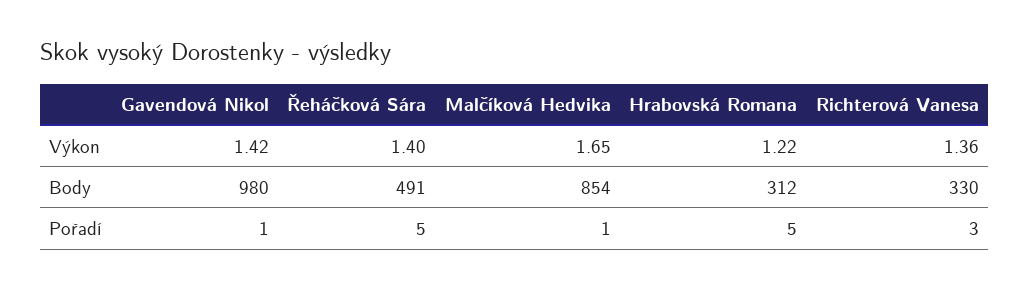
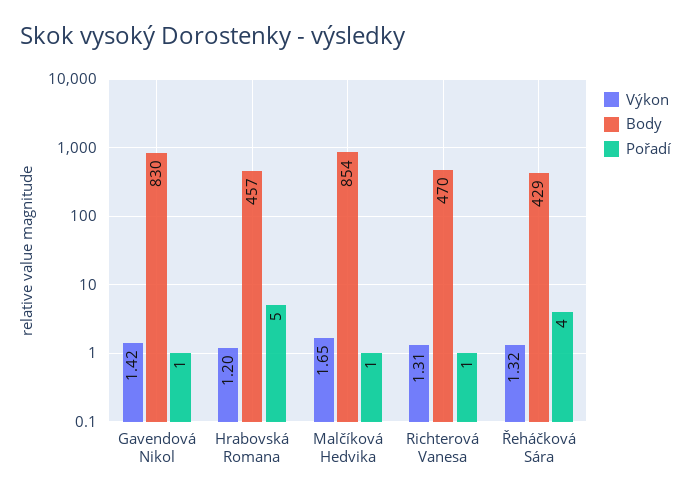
Výkon, Řeháčková Sára: 1.4 -> 1.32
Výkon, Hrabovská Romana: 1.22 -> 1.2
Výkon, Richterová Vanesa: 1.36 -> 1.31
Body, Gavendová Nikol: 980 -> 830
Body, Řeháčková Sára: 491 -> 429
Body, Hrabovská Romana: 312 -> 457
Body, Richterová Vanesa: 330 -> 470
Pořadí, Řeháčková Sára: 5 -> 4
Pořadí, Richterová Vanesa: 3 -> 1

